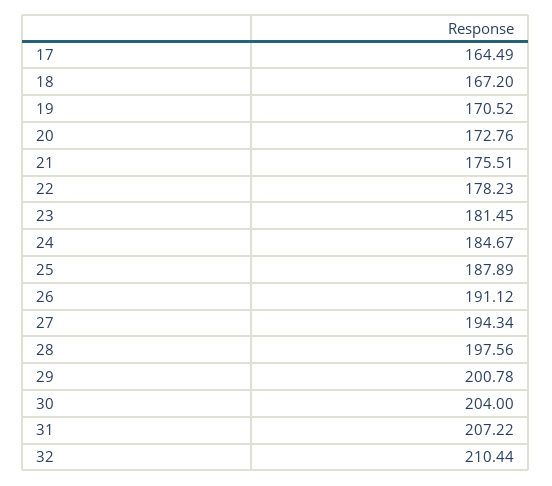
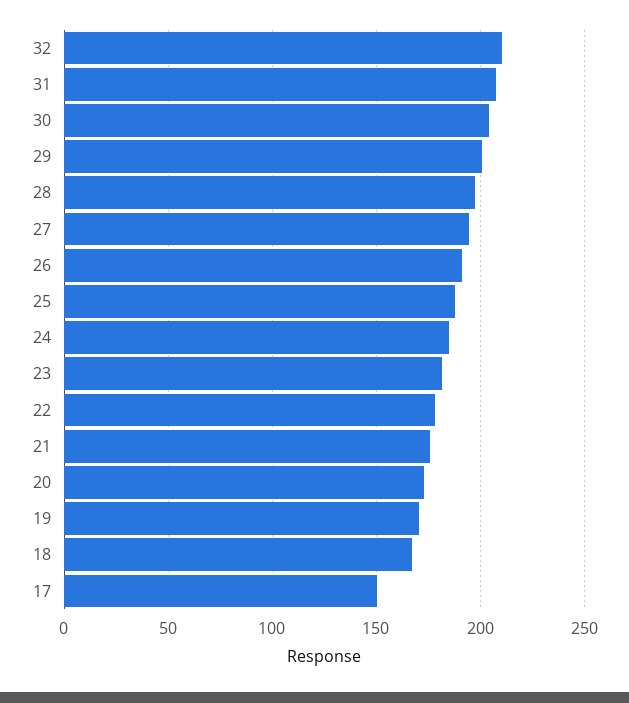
17: 164.49 -> 150

